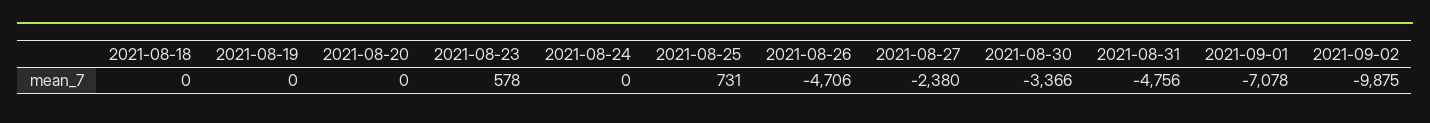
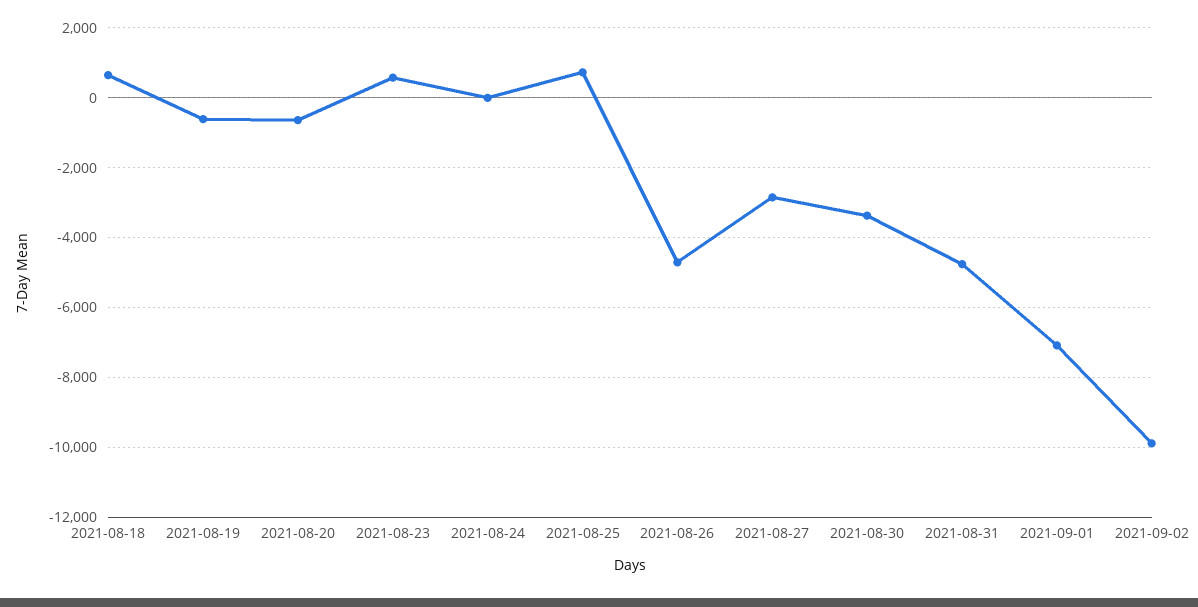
2021-08-18: 0 -> 600
2021-08-19: 0 -> -600
2021-08-20: 0 -> -600
2021-08-27: -2380 -> -2800

